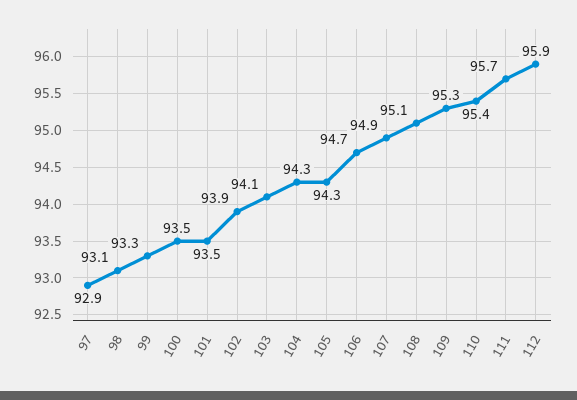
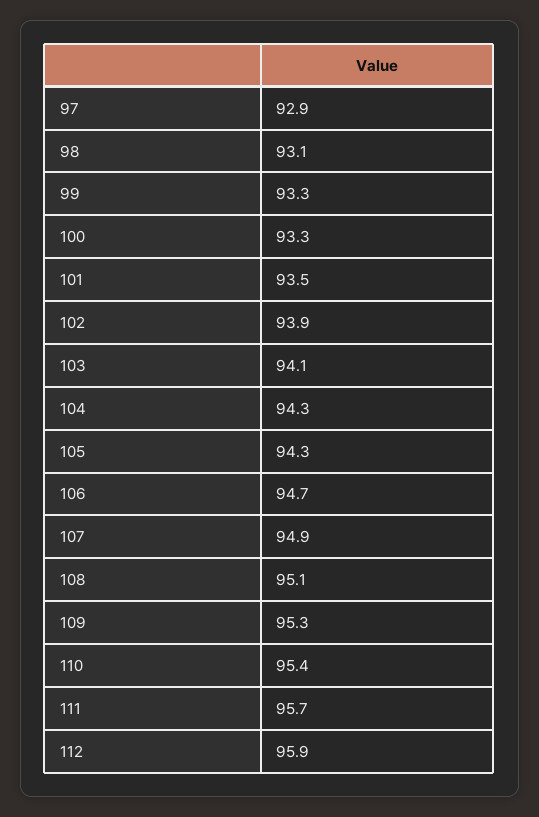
100: 93.5 -> 93.3

